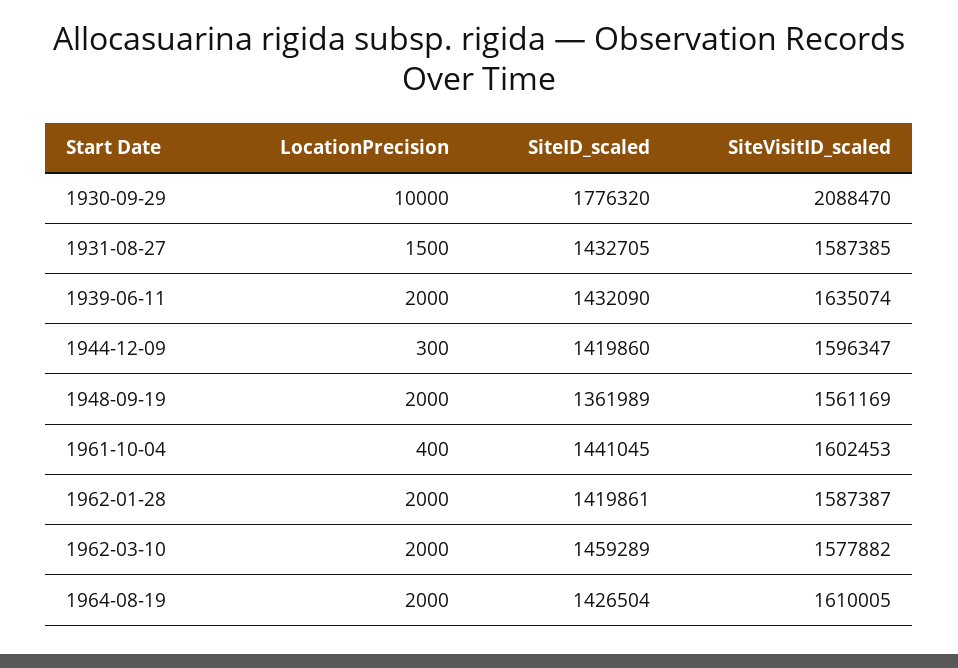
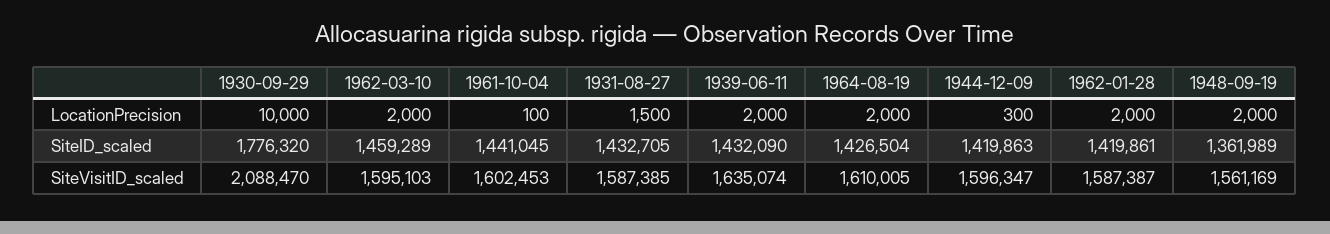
SiteID_scaled, 1944-12-09: 1419860 -> 1419863
LocationPrecision, 1961-10-04: 400 -> 100
SiteVisitID_scaled, 1962-03-10: 1577882 -> 1595103

